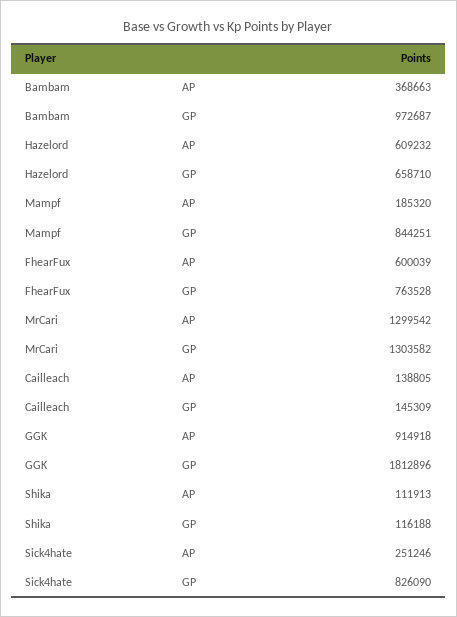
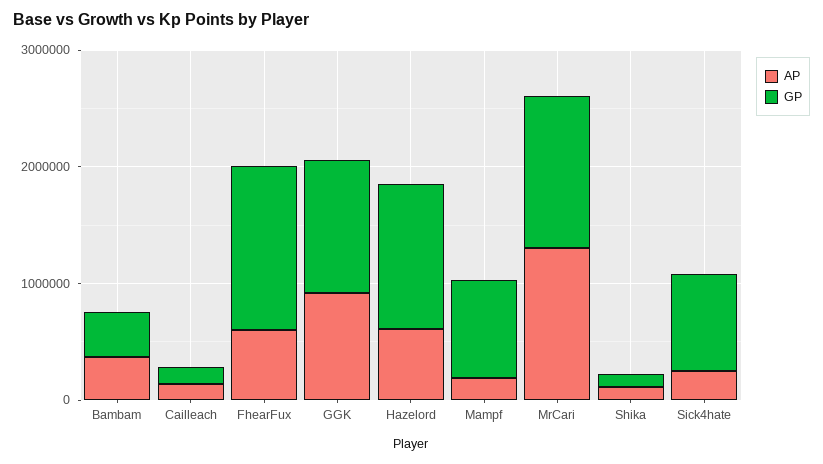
GP, Bambam: 972687 -> 400000
GP, Hazelord: 658710 -> 1200000
GP, FhearFux: 763528 -> 1400000
GP, GGK: 1812896 -> 1200000

